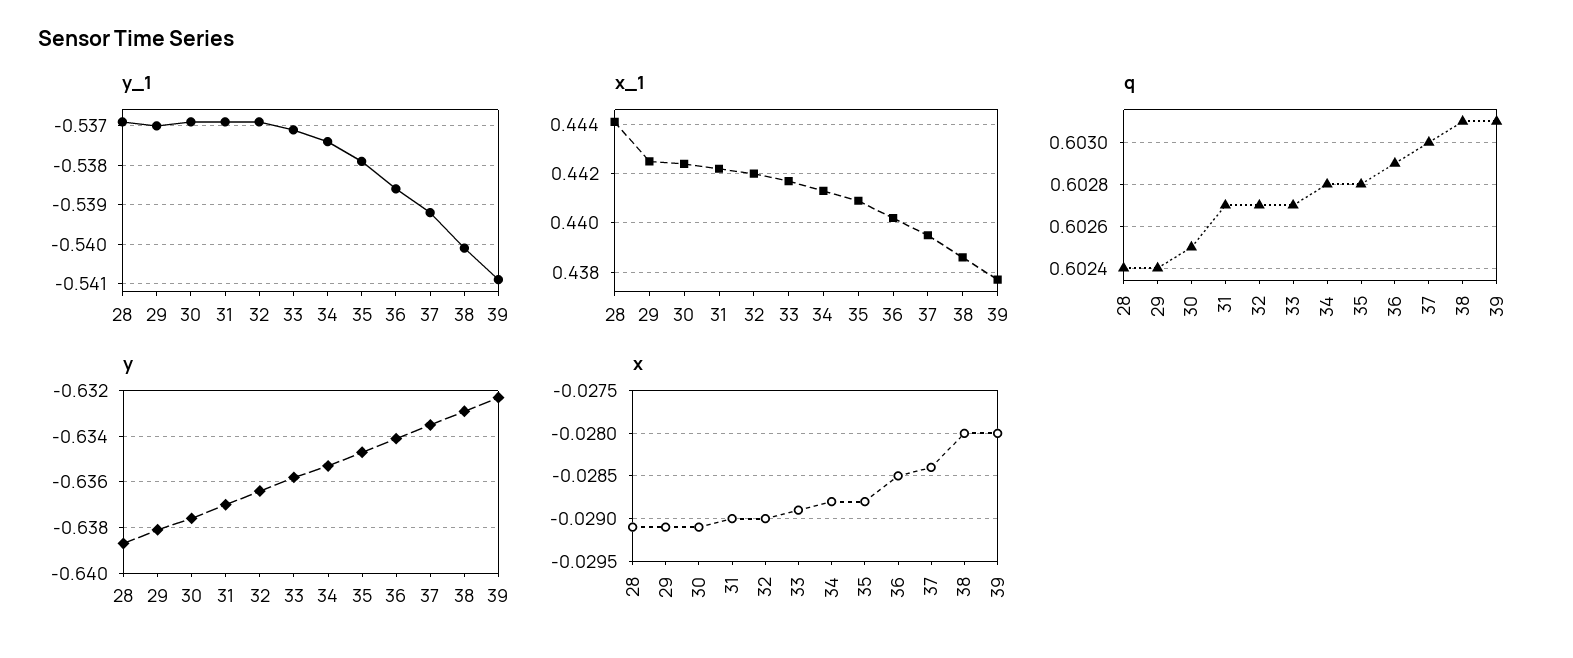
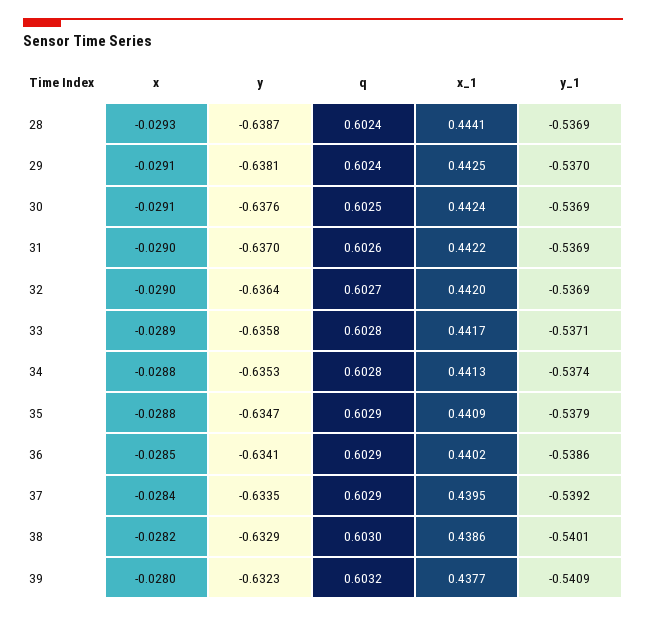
q, 31: 0.6027 -> 0.6026
q, 33: 0.6027 -> 0.6028
q, 35: 0.6028 -> 0.6029
q, 37: 0.603 -> 0.6029
q, 38: 0.6031 -> 0.603
q, 39: 0.6031 -> 0.6032
x, 28: -0.0291 -> -0.0293
x, 38: -0.028 -> -0.0282

